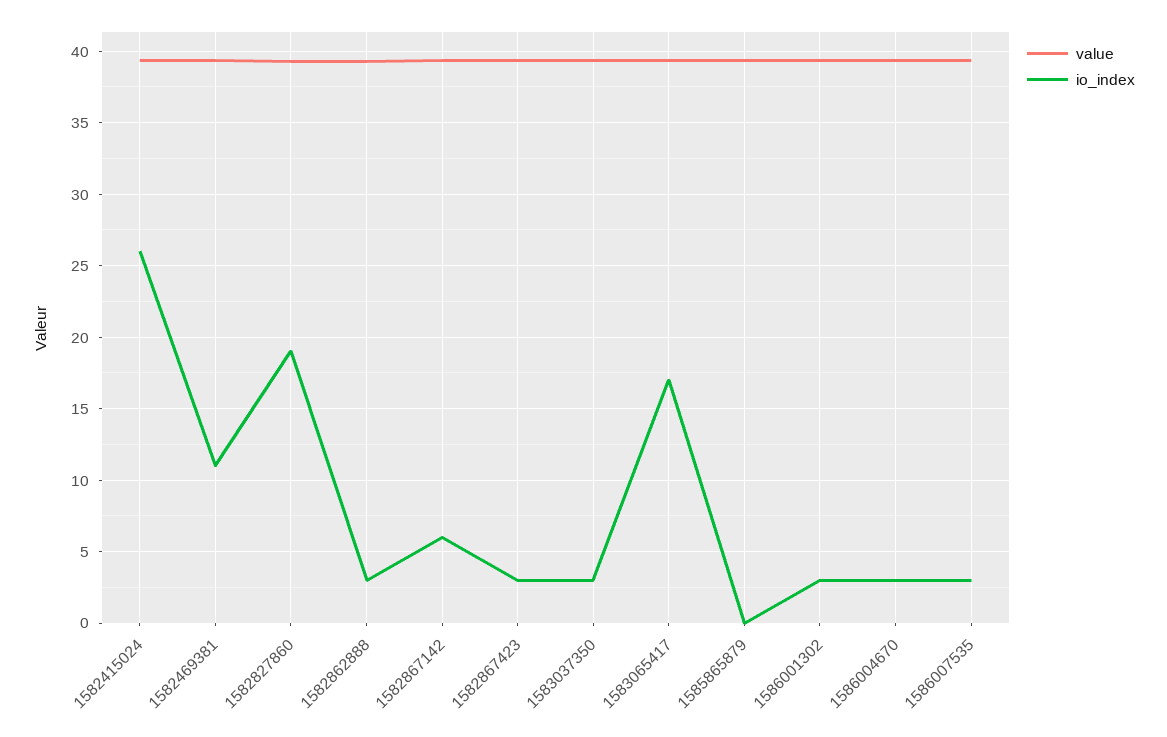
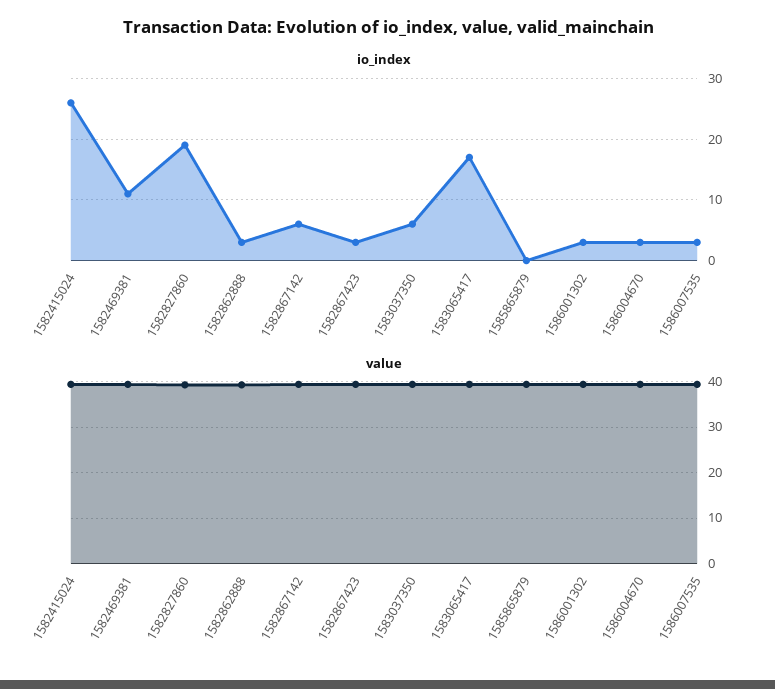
io_index, 1583037350: 3 -> 6

